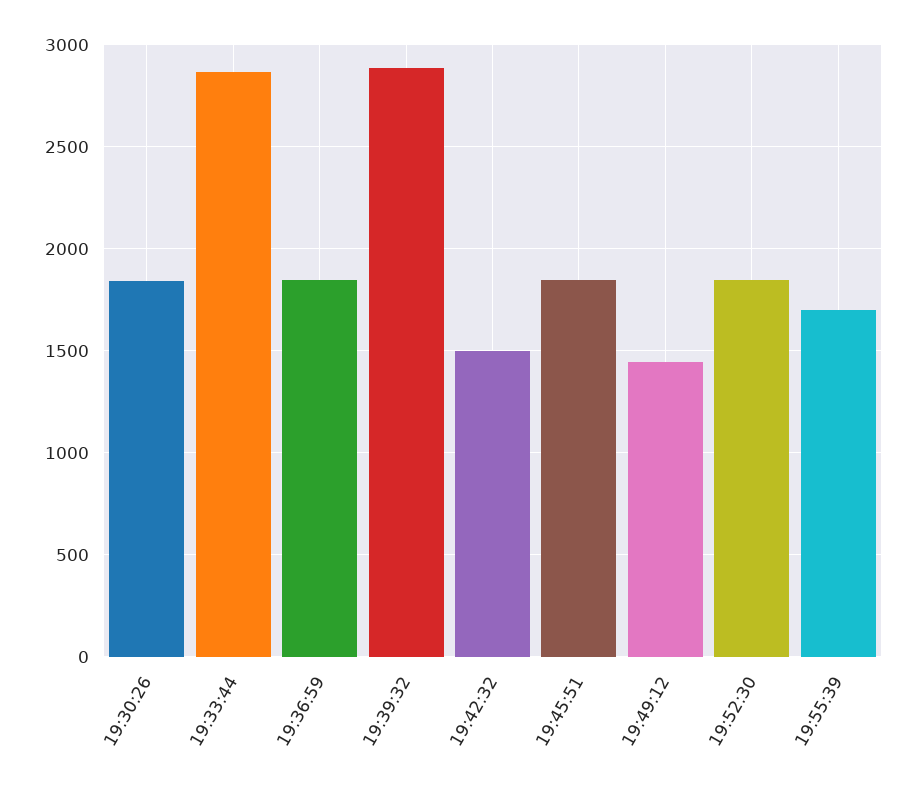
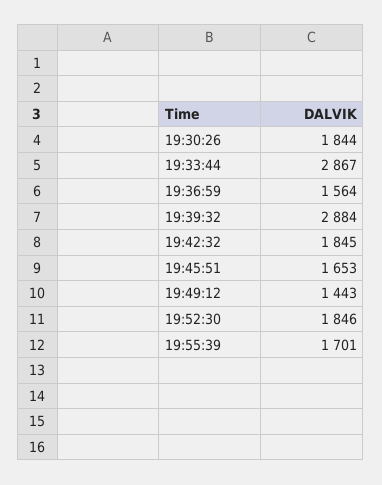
19:36:59: 1850 -> 1564
19:42:32: 1500 -> 1845
19:45:51: 1850 -> 1653

